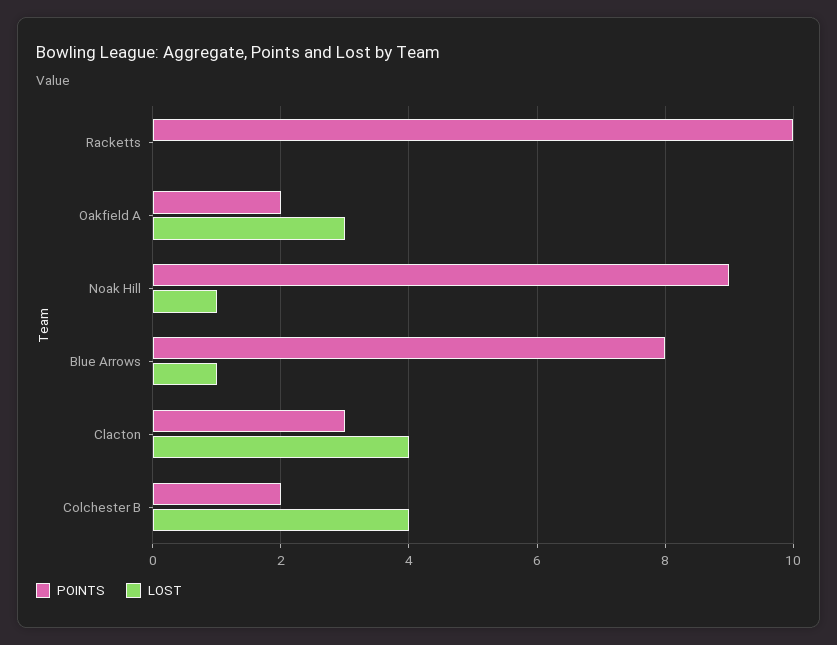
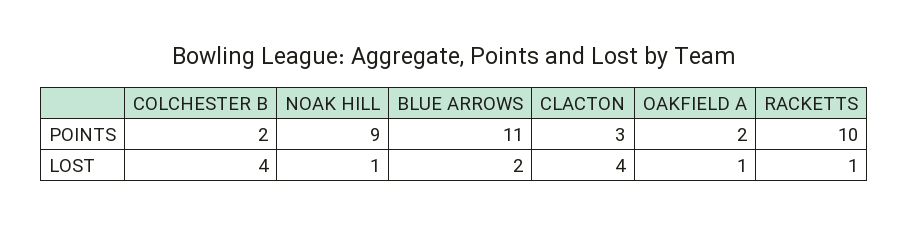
LOST, Racketts: 0 -> 1
LOST, Oakfield A: 3 -> 1
POINTS, Blue Arrows: 8 -> 11
LOST, Blue Arrows: 1 -> 2

